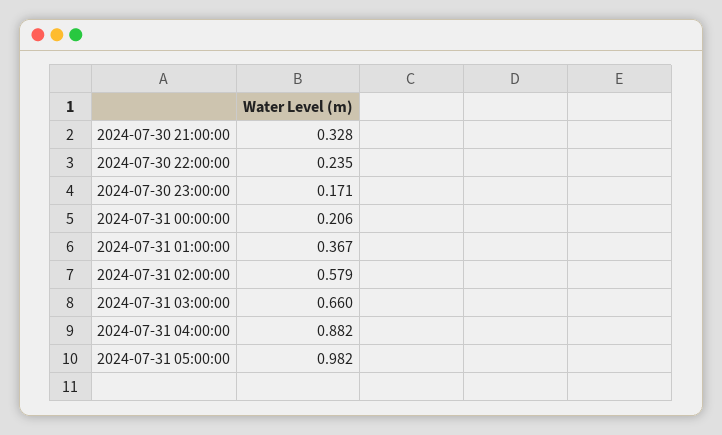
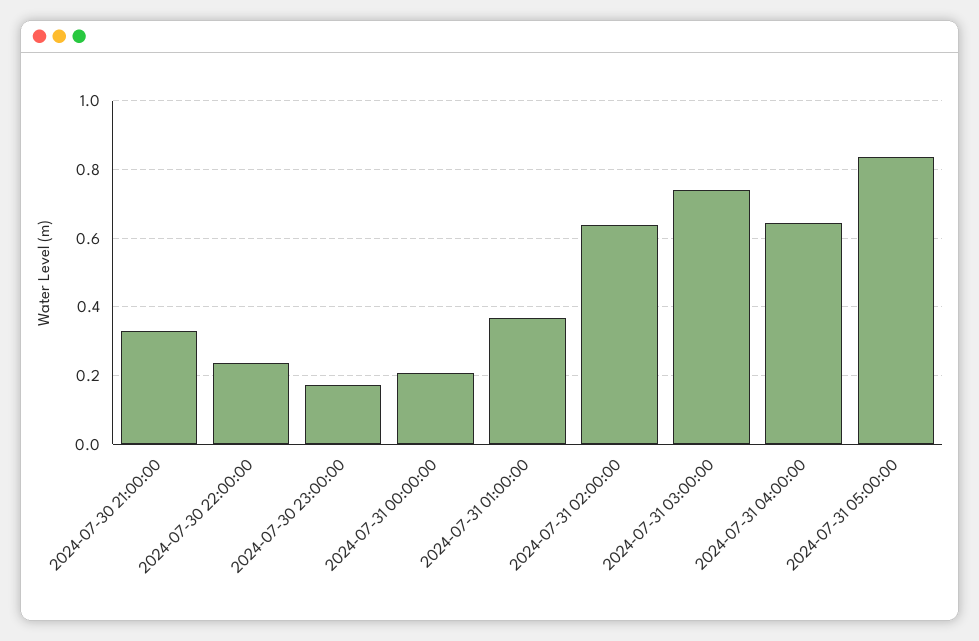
2024-07-31 02:00:00: 0.579 -> 0.64
2024-07-31 03:00:00: 0.66 -> 0.74
2024-07-31 04:00:00: 0.882 -> 0.64
2024-07-31 05:00:00: 0.982 -> 0.84

